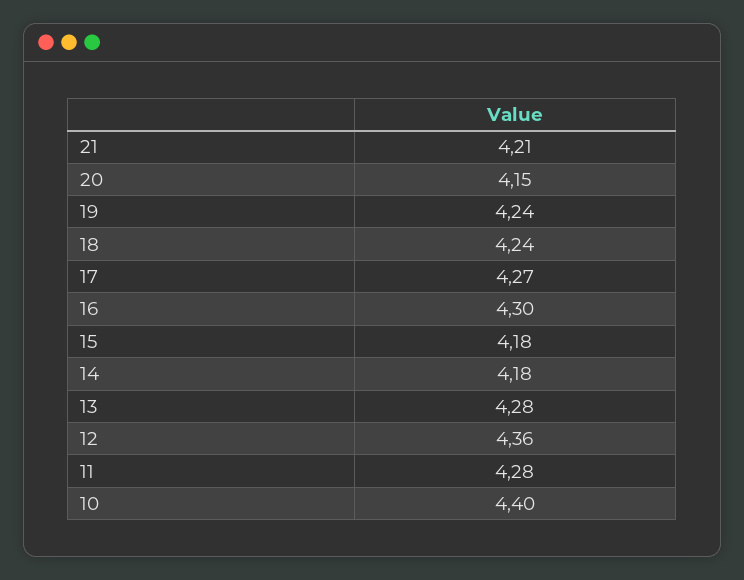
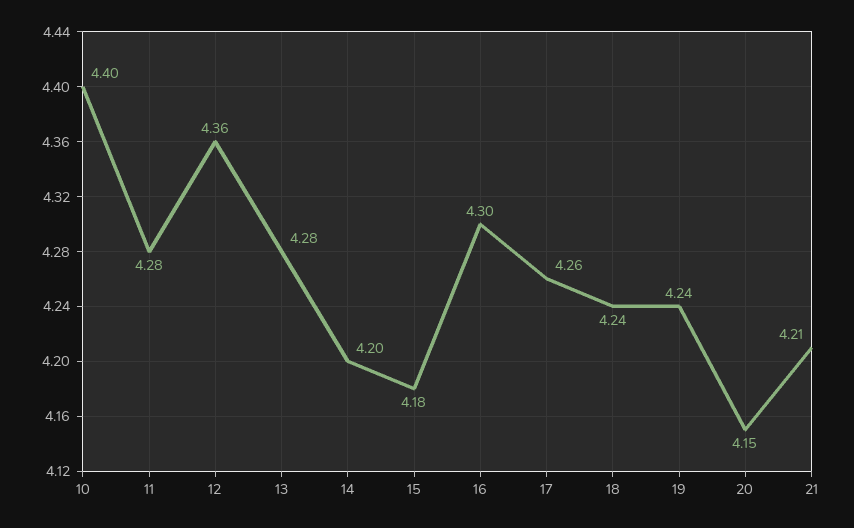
17: 4.27 -> 4.26
14: 4.18 -> 4.2

